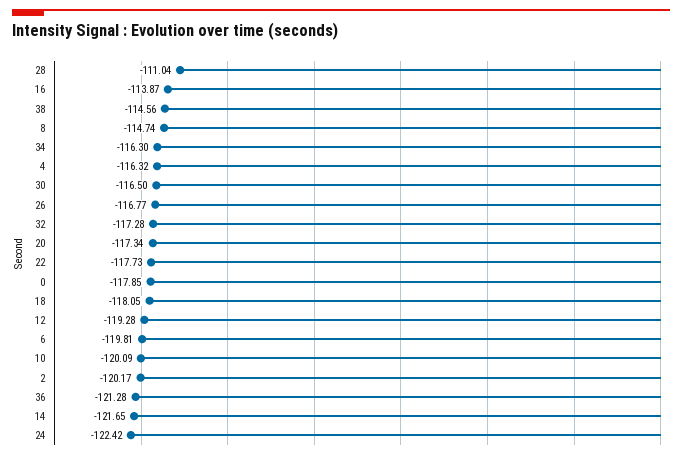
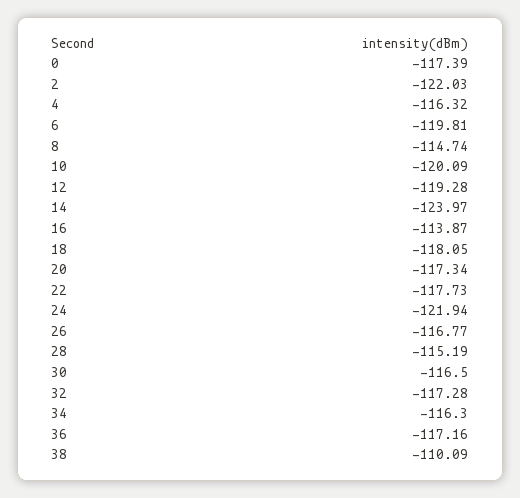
28: -111.04 -> -115.19
38: -114.56 -> -110.09
0: -117.85 -> -117.39
2: -120.17 -> -122.03
36: -121.28 -> -117.16
14: -121.65 -> -123.97
24: -122.42 -> -121.94

